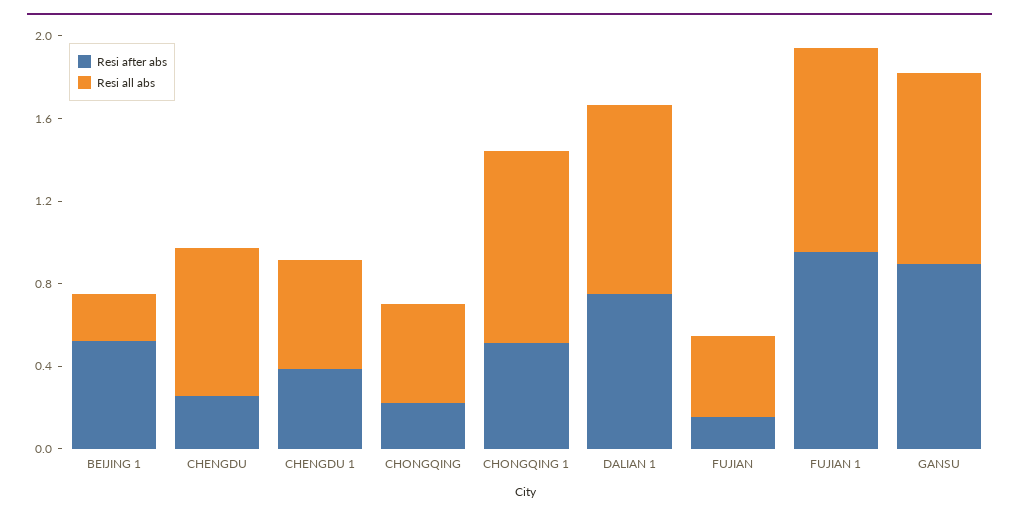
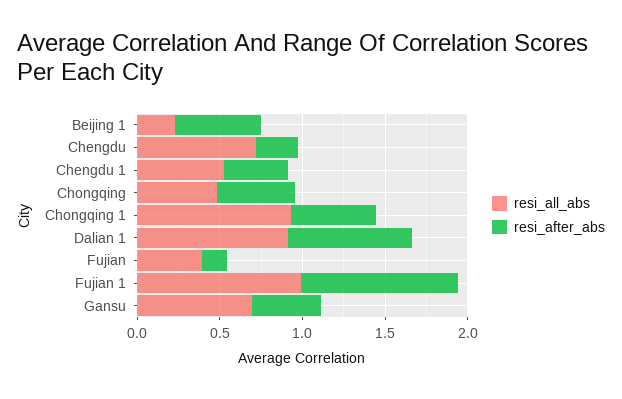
Resi after abs, CHONGQING: 0.2 -> 0.5
Resi after abs, GANSU: 0.9 -> 0.4
Resi all abs, GANSU: 0.9 -> 0.7

